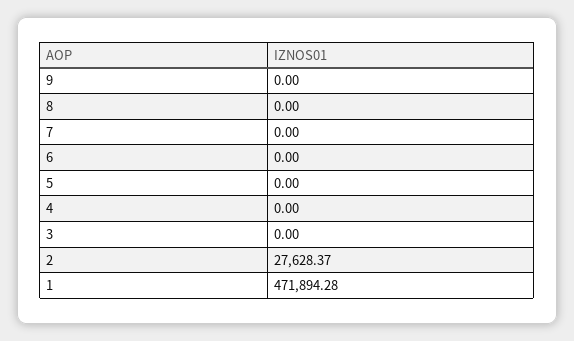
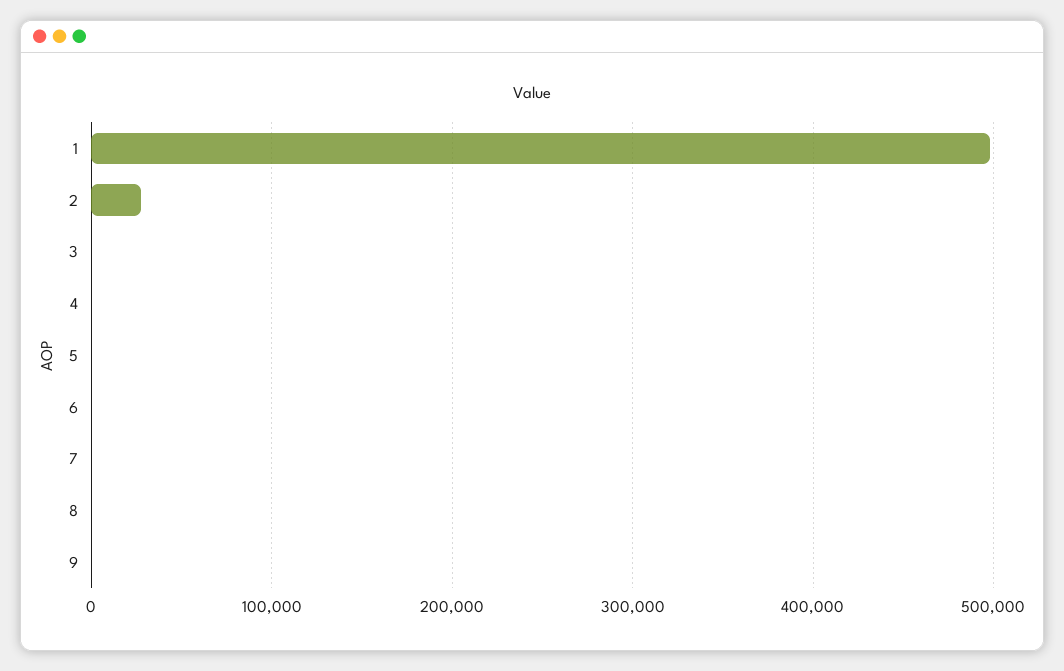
1: 471894.28 -> 500000

